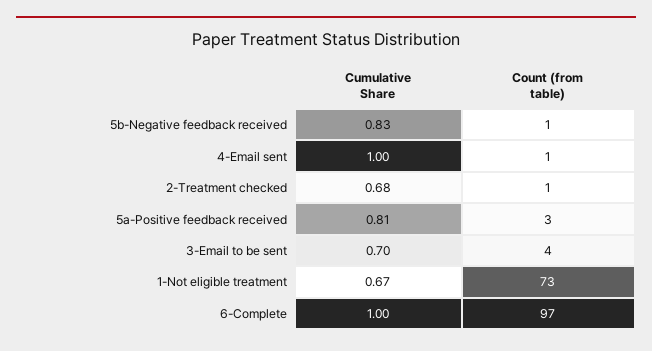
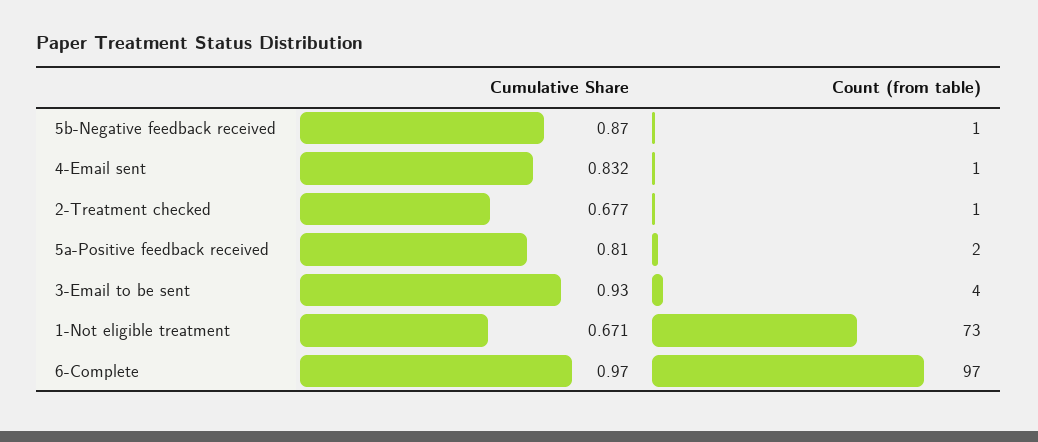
Cumulative Share, 5b-Negative feedback received: 0.83 -> 0.87
Cumulative Share, 4-Email sent: 1 -> 0.832
Count (from table), 5a-Positive feedback received: 3 -> 2
Cumulative Share, 3-Email to be sent: 0.7 -> 0.93
Cumulative Share, 6-Complete: 1 -> 0.97

